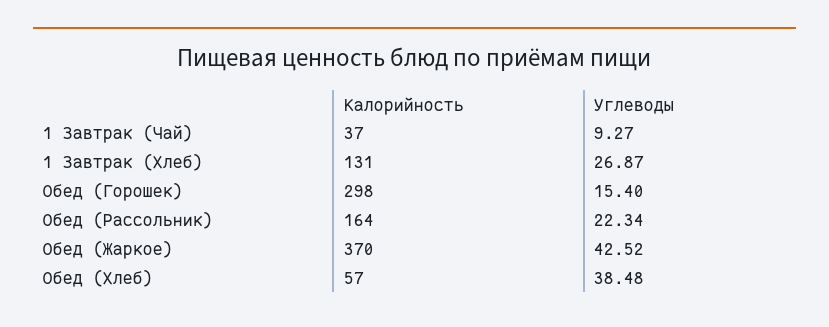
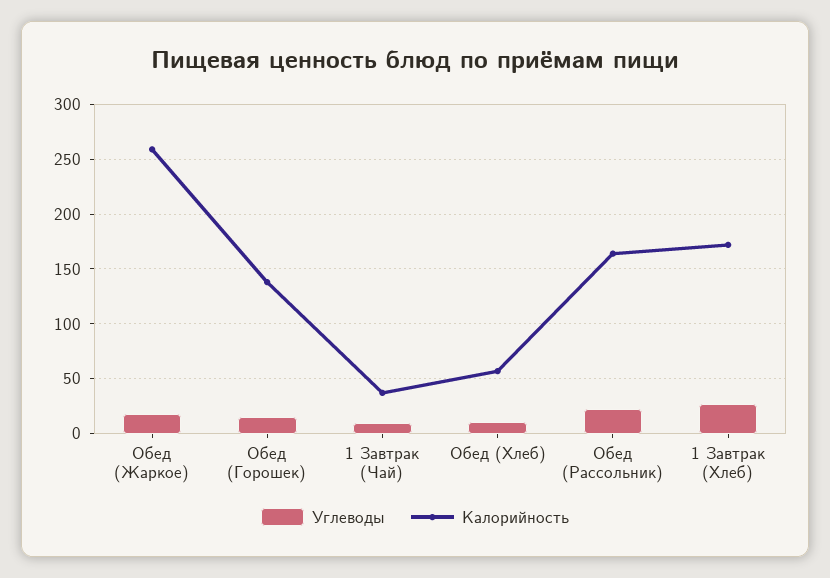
Калорийность, 1 Завтрак (Хлеб): 131 -> 170
Калорийность, Обед (Горошек): 298 -> 140
Калорийность, Обед (Жаркое): 370 -> 260
Углеводы, Обед (Жаркое): 42.52 -> 20
Углеводы, Обед (Хлеб): 38.48 -> 10

